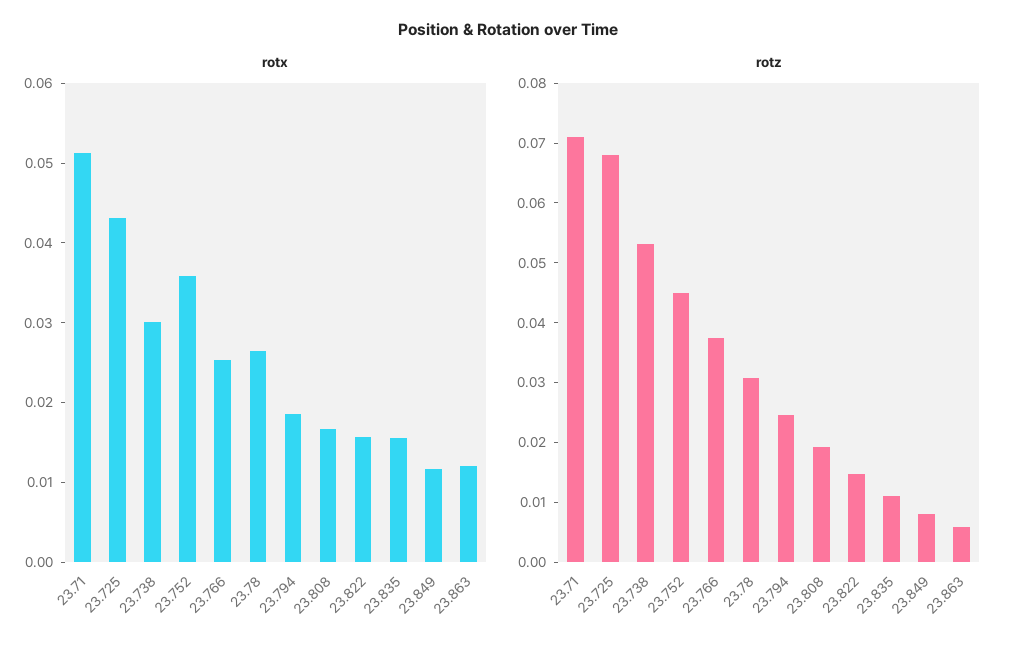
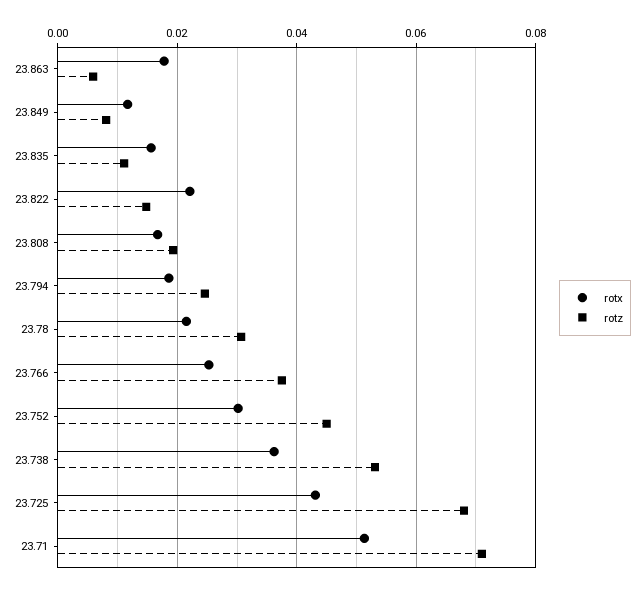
rotx, 23.738: 0.03 -> 0.036
rotx, 23.752: 0.036 -> 0.03
rotx, 23.78: 0.026 -> 0.022
rotx, 23.822: 0.016 -> 0.022
rotx, 23.863: 0.012 -> 0.018

